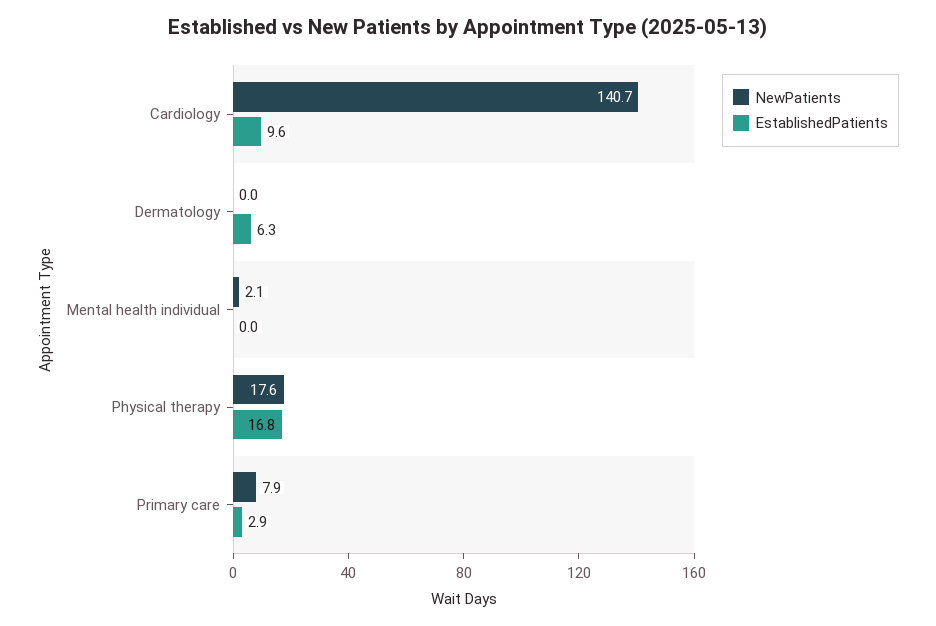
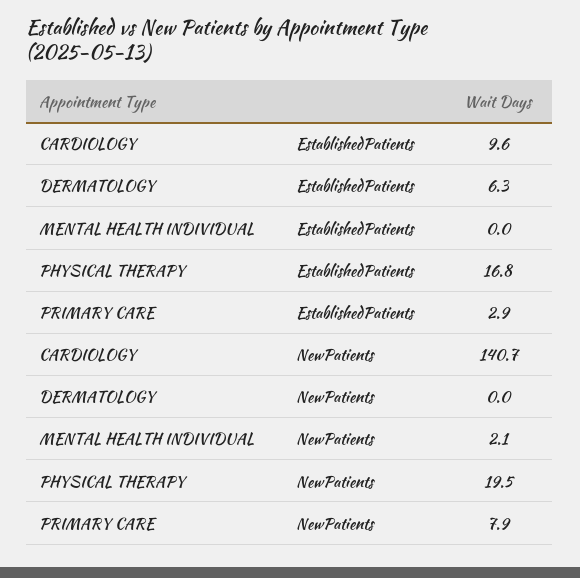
NewPatients, Physical therapy: 17.6 -> 19.5

